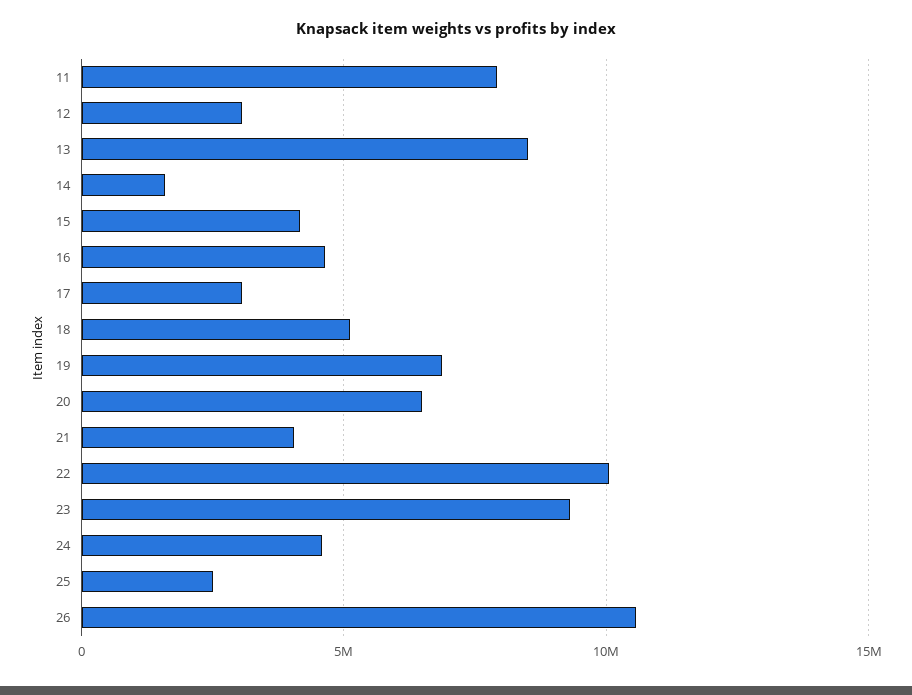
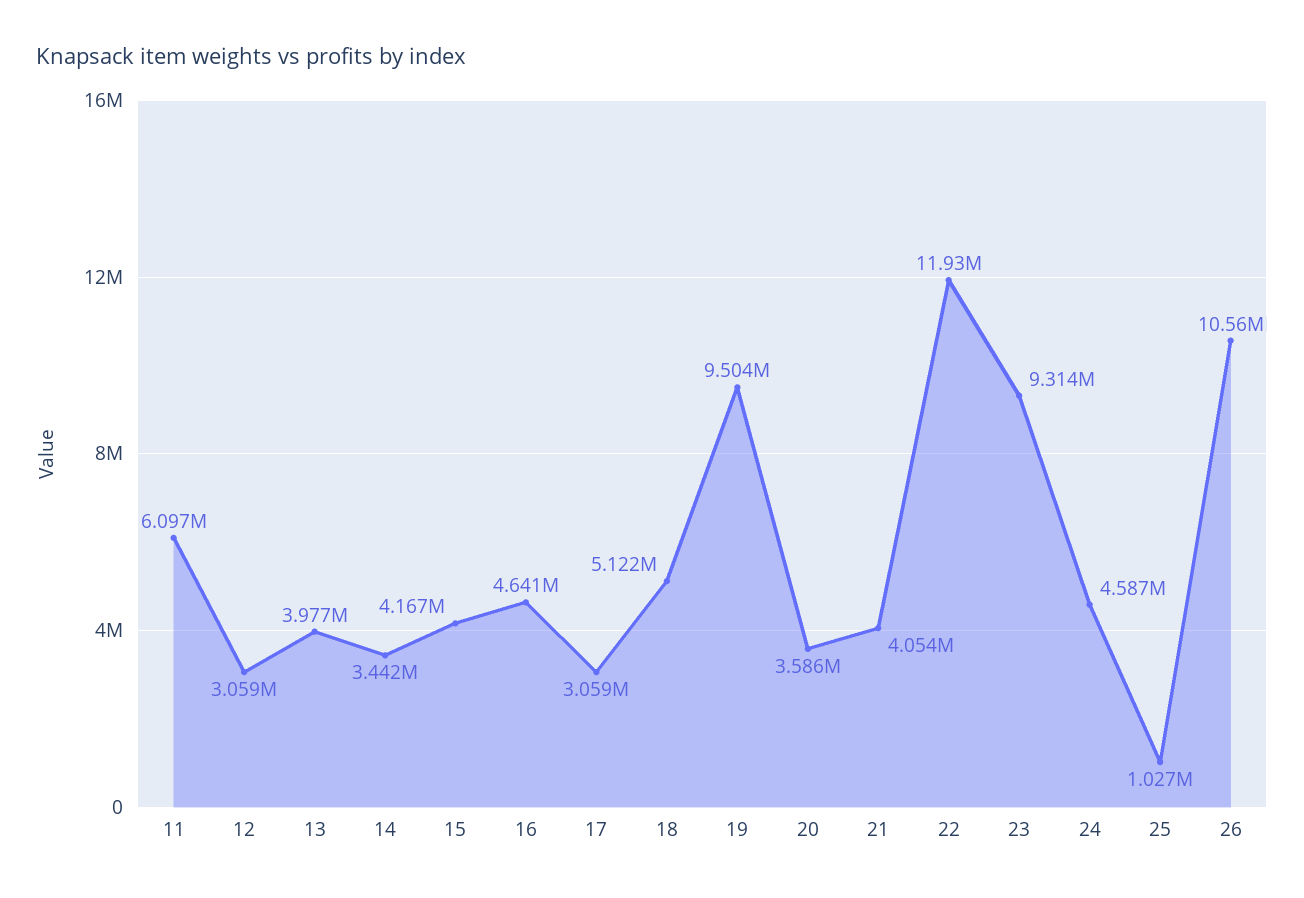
11: 8000000 -> 6097000
13: 8500000 -> 3977000
14: 1500000 -> 3442000
19: 7000000 -> 9504000
20: 6500000 -> 3586000
22: 10000000 -> 11930000
25: 2500000 -> 1027000

